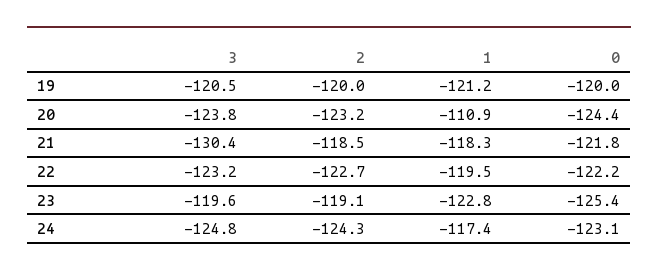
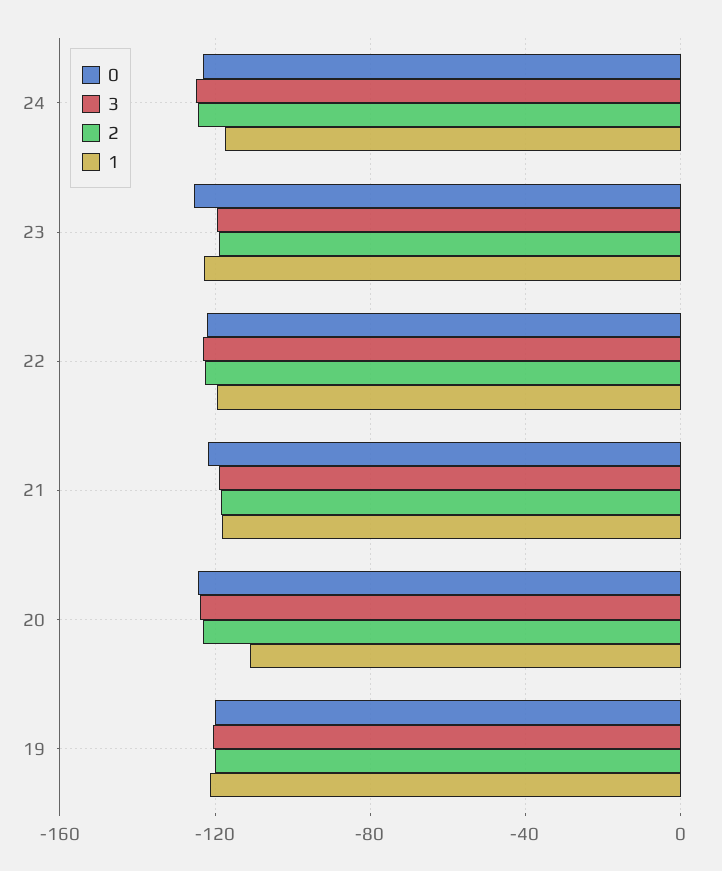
3, 21: -130.4 -> -120

